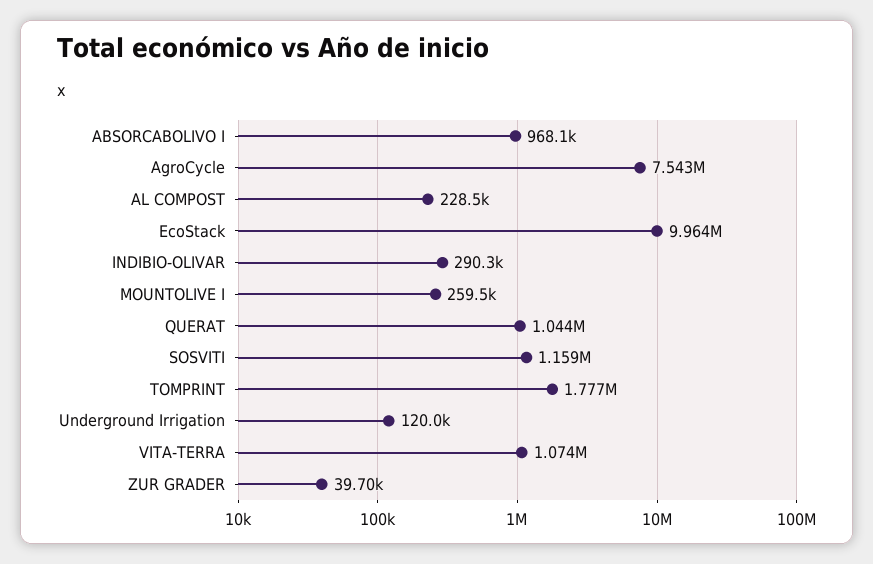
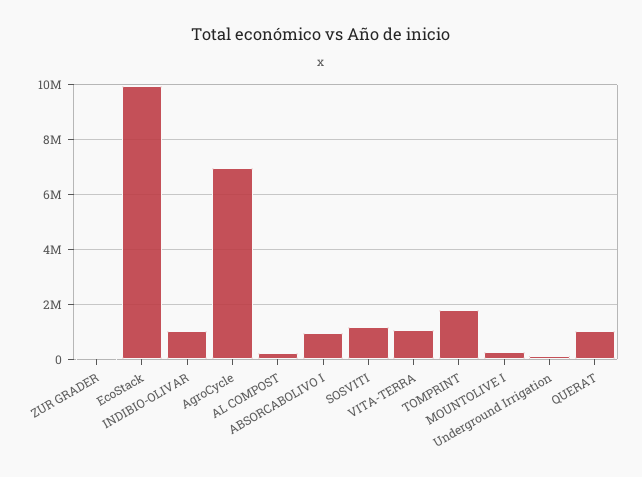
AgroCycle: 7543000 -> 7000000
INDIBIO-OLIVAR: 290300 -> 1000000

